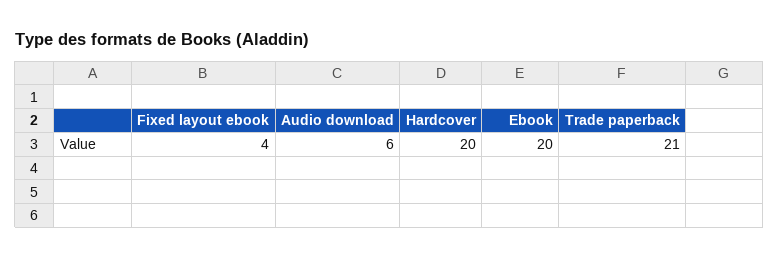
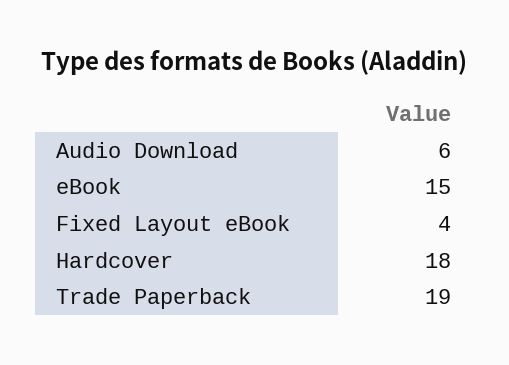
Hardcover: 20 -> 18
Ebook: 20 -> 15
Trade paperback: 21 -> 19

